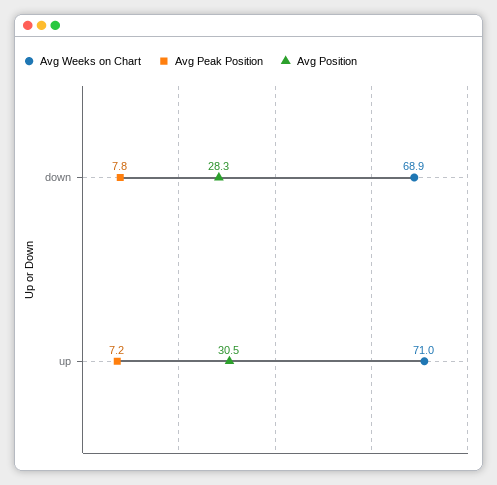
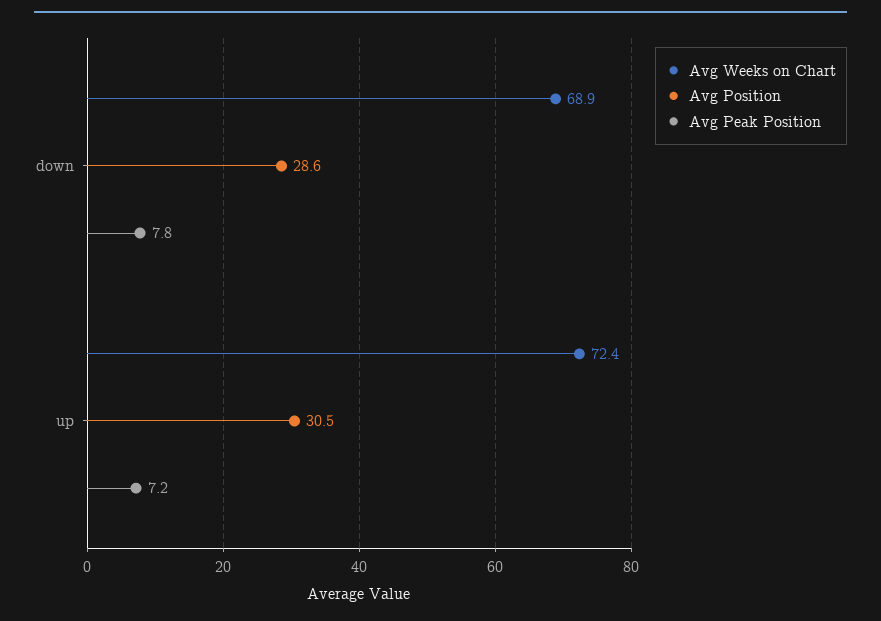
Avg Position, down: 28.3 -> 28.6
Avg Weeks on Chart, up: 71 -> 72.4

